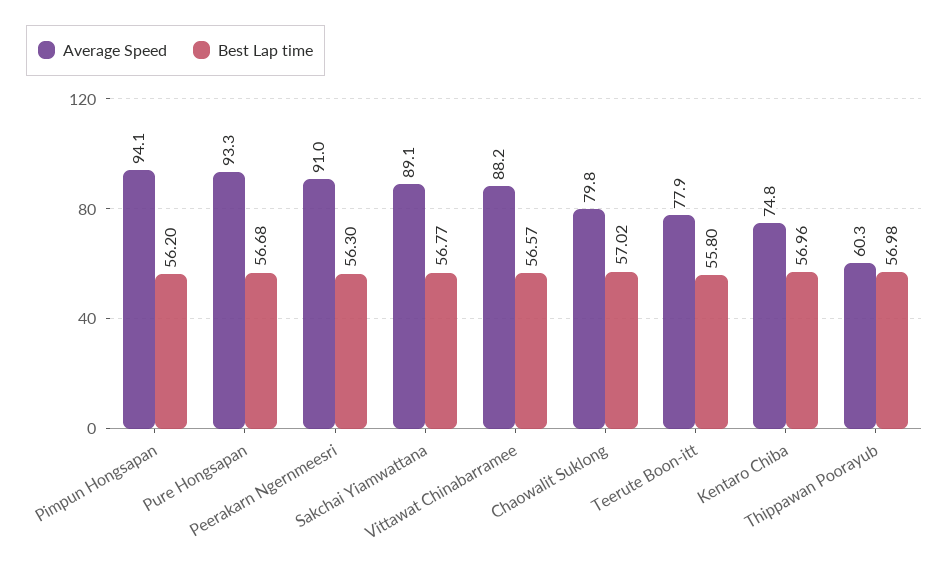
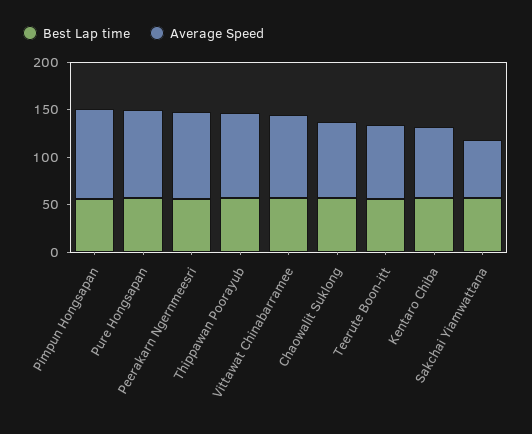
Average Speed, Sakchai Yiamwattana: 89.1 -> 60
Average Speed, Thippawan Poorayub: 60.3 -> 90

